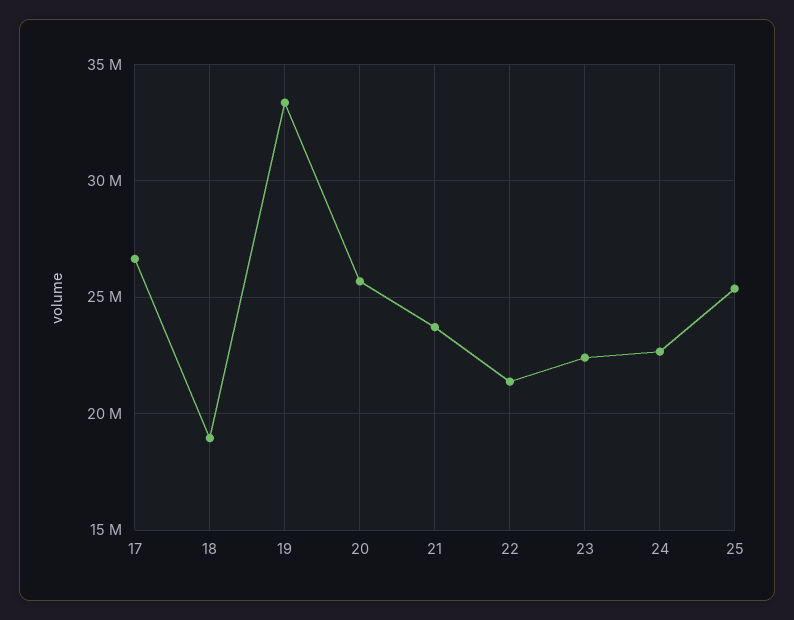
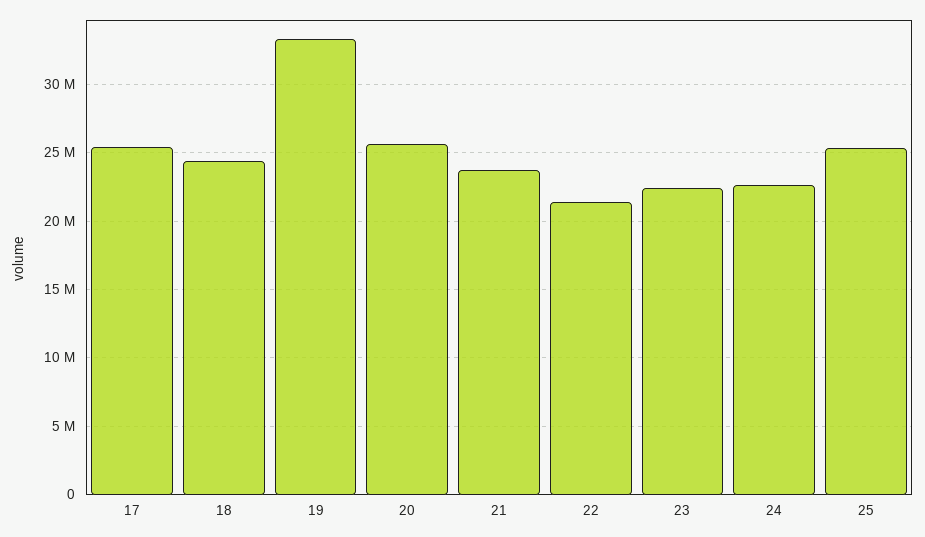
17: 26500000 -> 25500000
18: 19000000 -> 24500000

